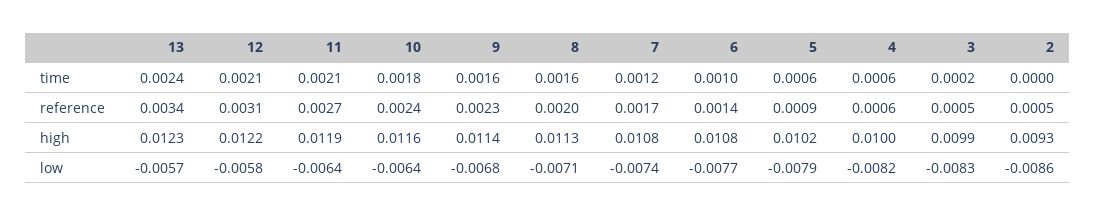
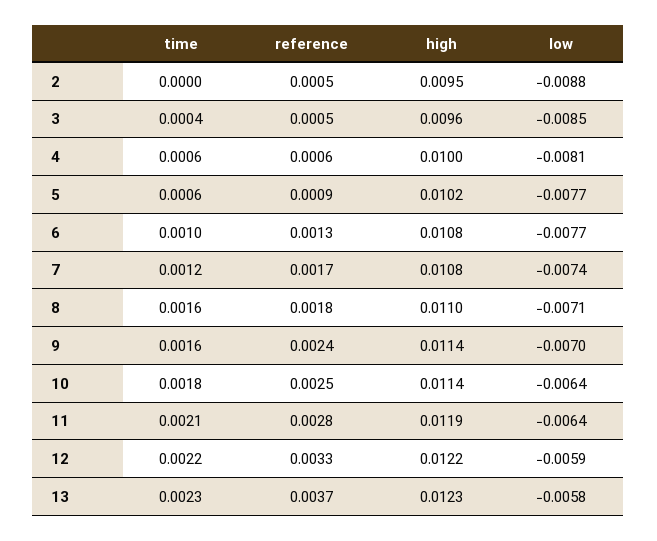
13, time: 0.0024 -> 0.0023
12, time: 0.0021 -> 0.0022
3, time: 0.0002 -> 0.0004
13, reference: 0.0034 -> 0.0037
12, reference: 0.0031 -> 0.0033
11, reference: 0.0027 -> 0.0028
10, reference: 0.0024 -> 0.0025
9, reference: 0.0023 -> 0.0024
8, reference: 0.002 -> 0.0018
6, reference: 0.0014 -> 0.0013
10, high: 0.0116 -> 0.0114
8, high: 0.0113 -> 0.011
3, high: 0.0099 -> 0.0096
2, high: 0.0093 -> 0.0095
13, low: -0.0057 -> -0.0058
12, low: -0.0058 -> -0.0059
9, low: -0.0068 -> -0.007
5, low: -0.0079 -> -0.0077
4, low: -0.0082 -> -0.0081
3, low: -0.0083 -> -0.0085
2, low: -0.0086 -> -0.0088

